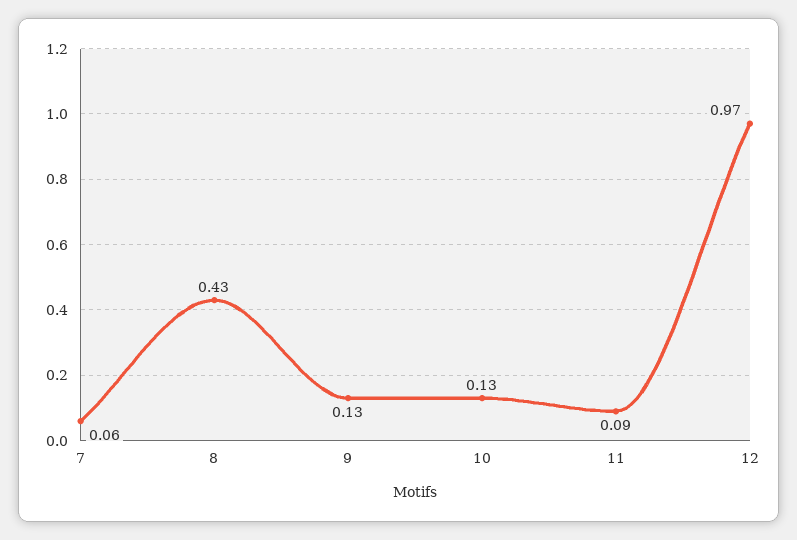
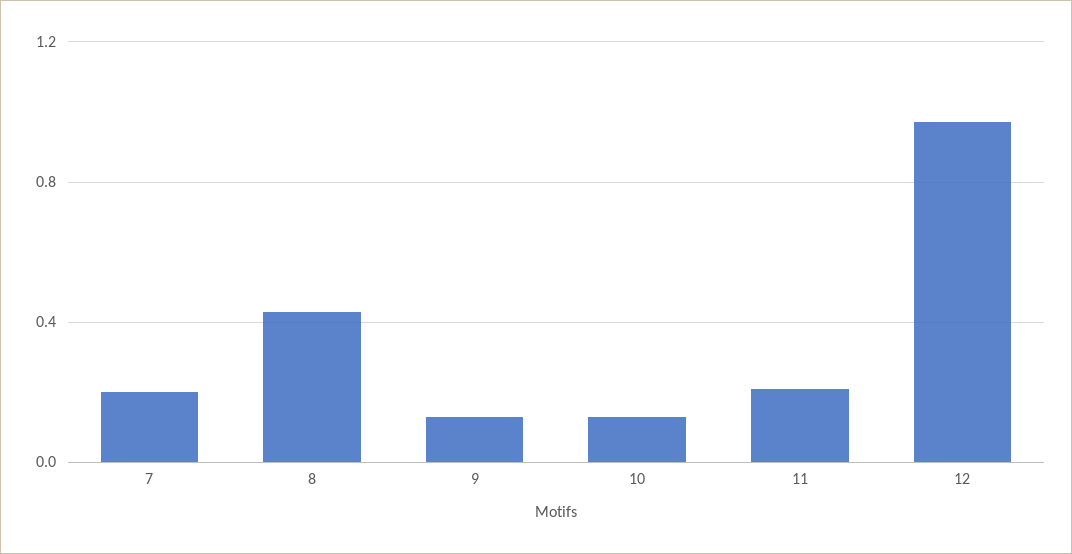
7: 0.06 -> 0.2
11: 0.09 -> 0.2

